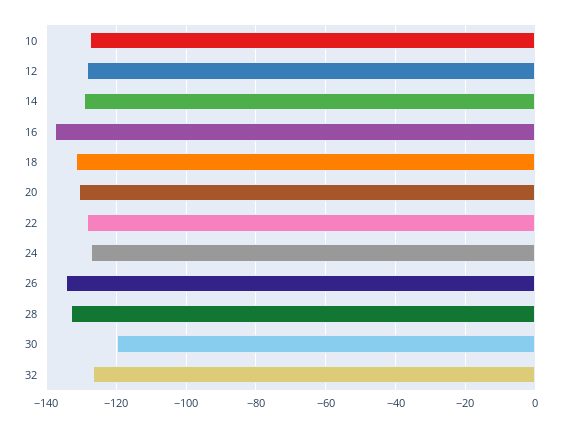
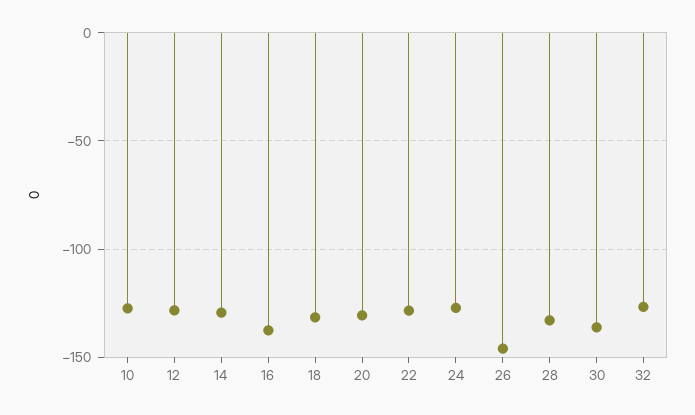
26: -134 -> -145
30: -120 -> -135

